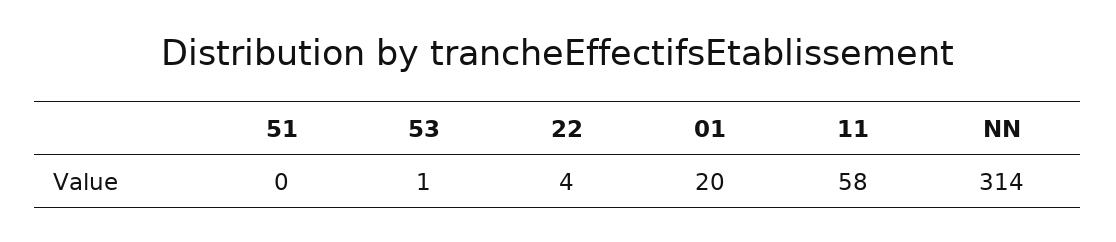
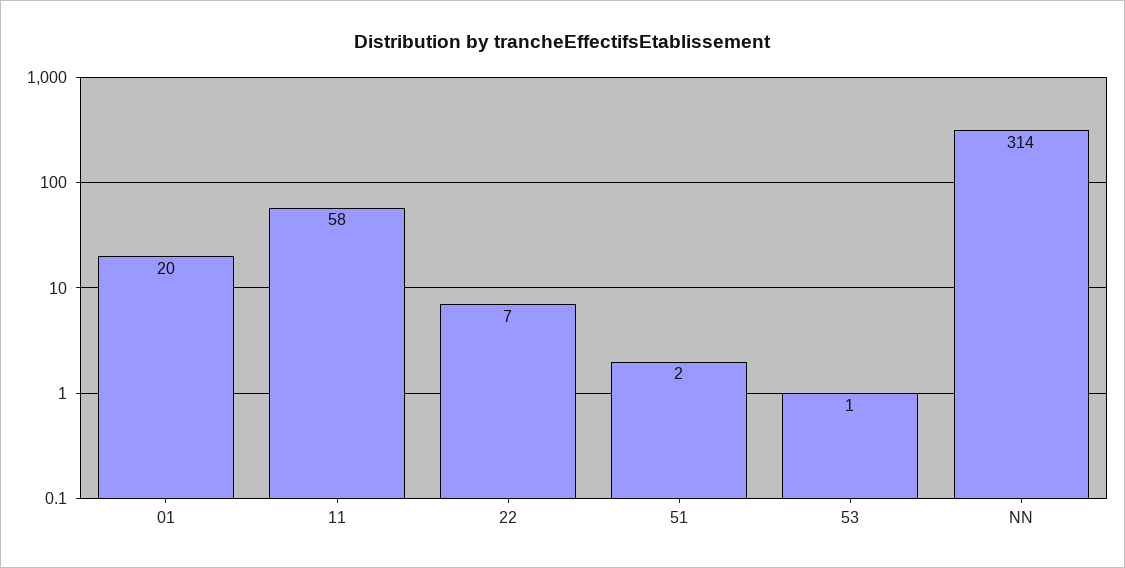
51: 0 -> 2
22: 4 -> 7

